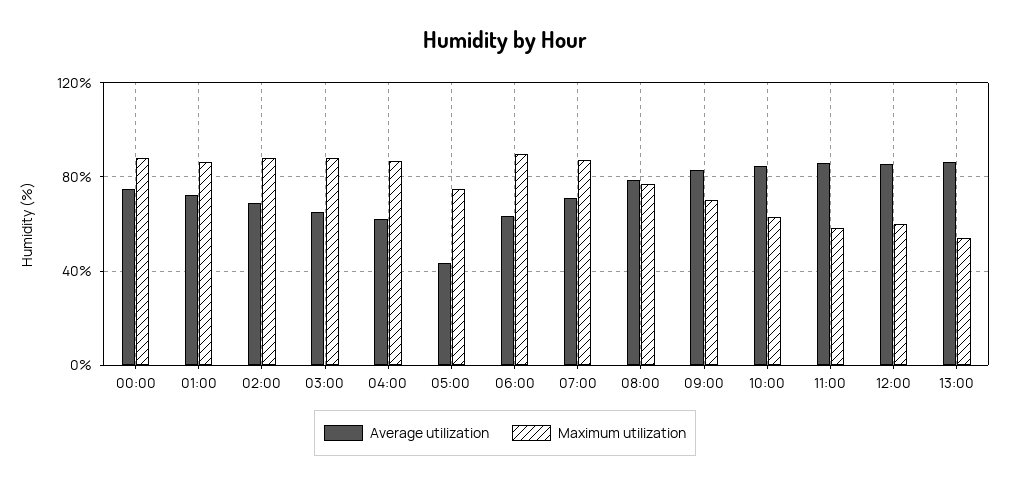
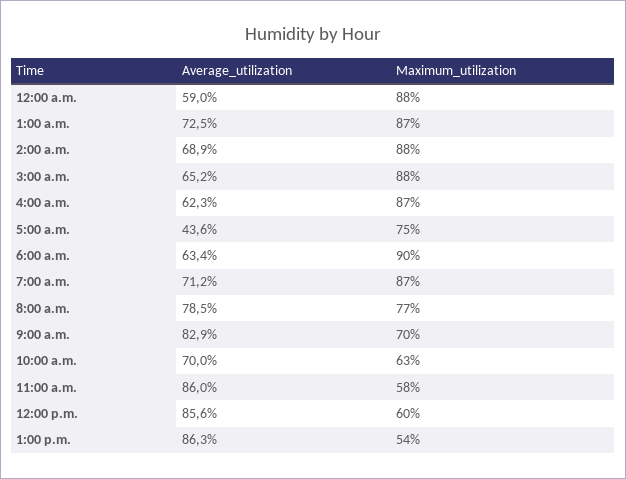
Average utilization, 00:00: 75 -> 59
Average utilization, 10:00: 85 -> 70

